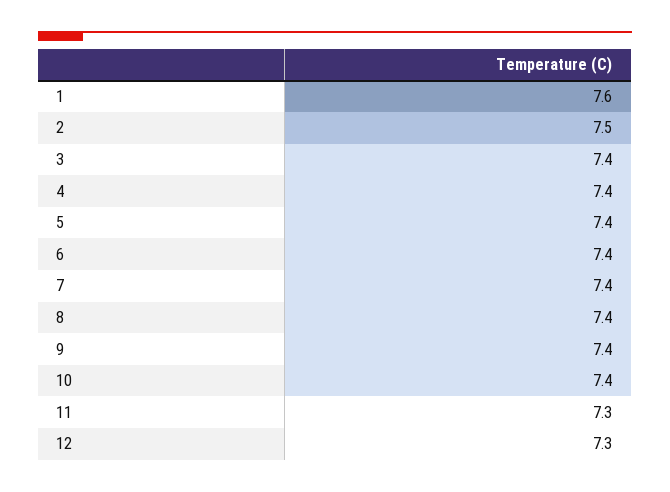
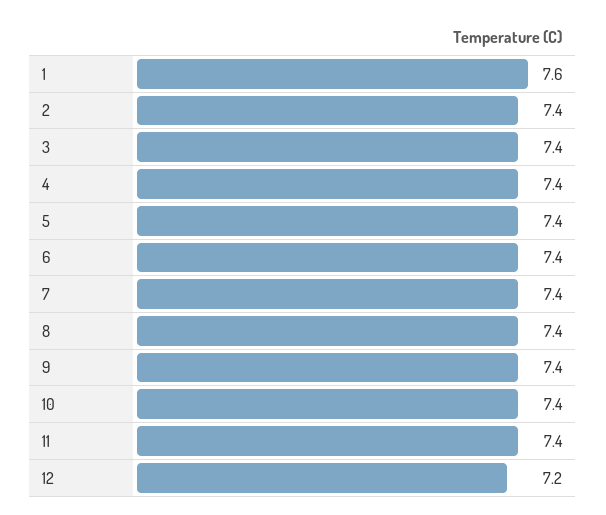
2: 7.5 -> 7.4
11: 7.3 -> 7.4
12: 7.3 -> 7.2

